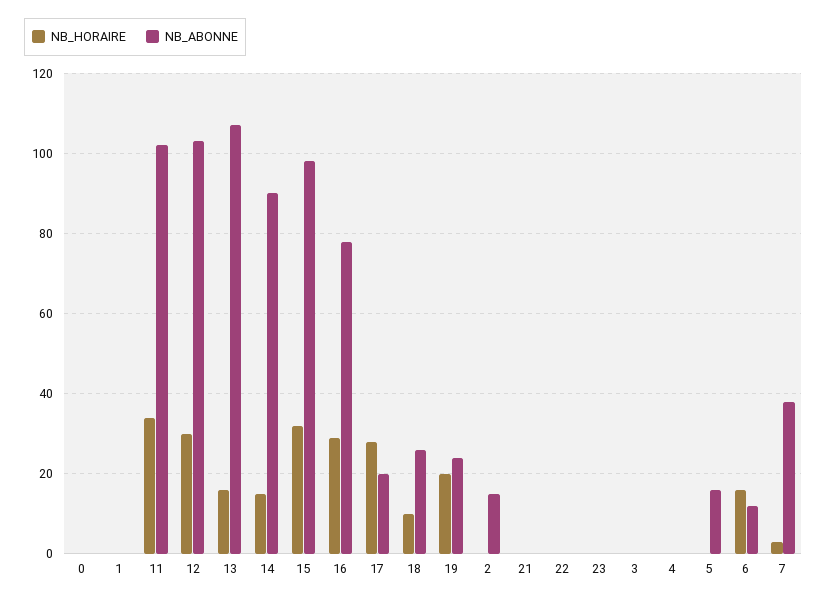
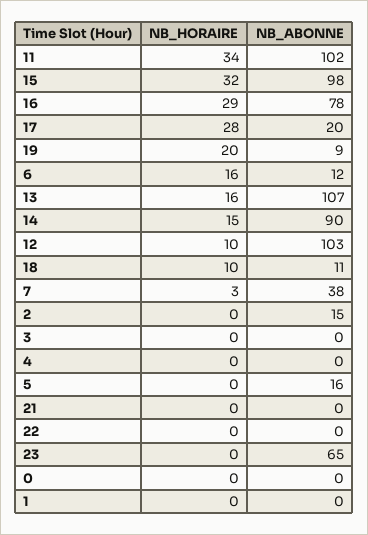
NB_HORAIRE, 12: 30 -> 10
NB_ABONNE, 18: 25 -> 11
NB_ABONNE, 19: 25 -> 9
NB_ABONNE, 23: 0 -> 65

